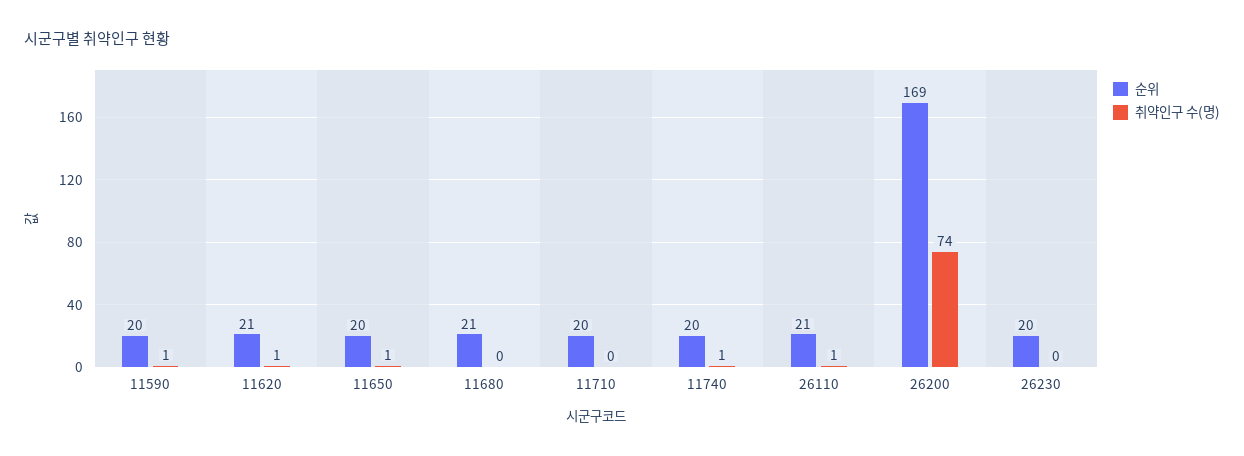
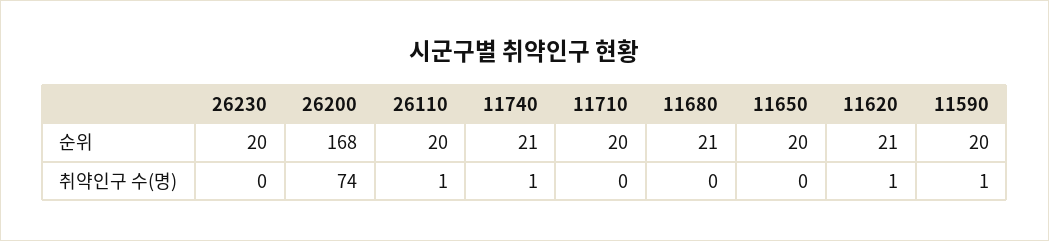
취약인구 수(명), 11650: 1 -> 0
순위, 11740: 20 -> 21
순위, 26110: 21 -> 20
순위, 26200: 169 -> 168

